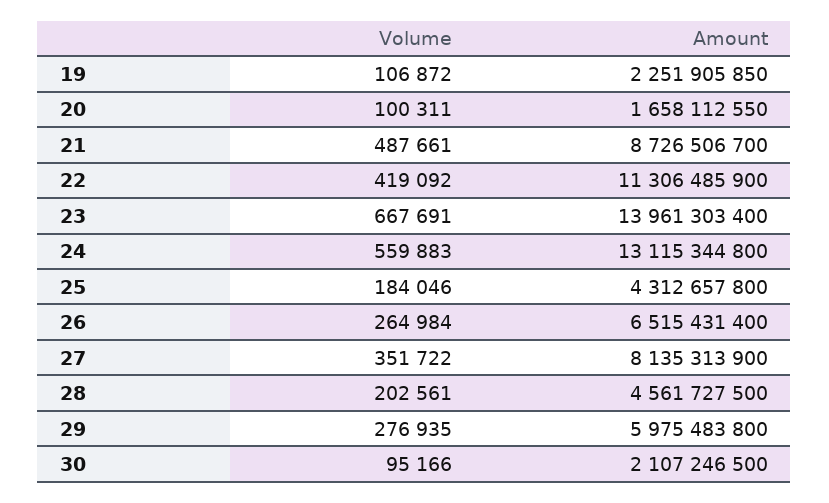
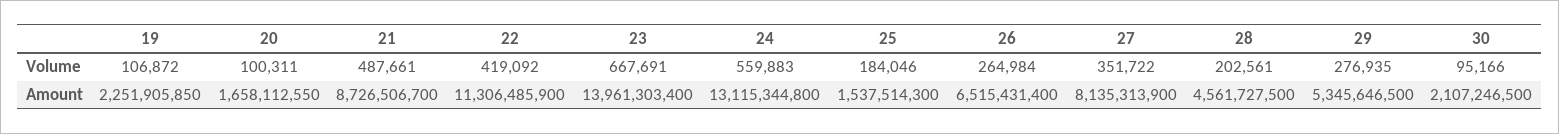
Amount, 25: 4312657800 -> 1537514300
Amount, 29: 5975483800 -> 5345646500

